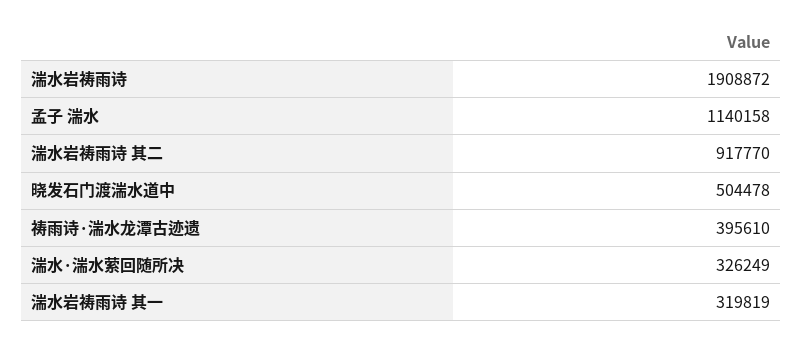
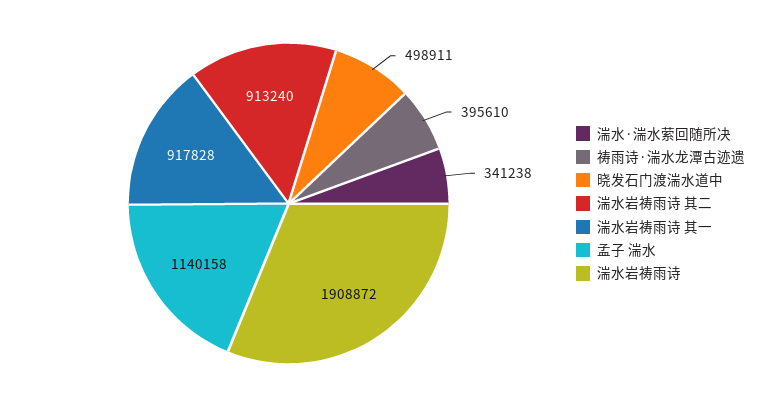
湍水岩祷雨诗 其二: 917770 -> 913240
晓发石门渡湍水道中: 504478 -> 498911
湍水·湍水萦回随所决: 326249 -> 341238
湍水岩祷雨诗 其一: 319819 -> 917828

